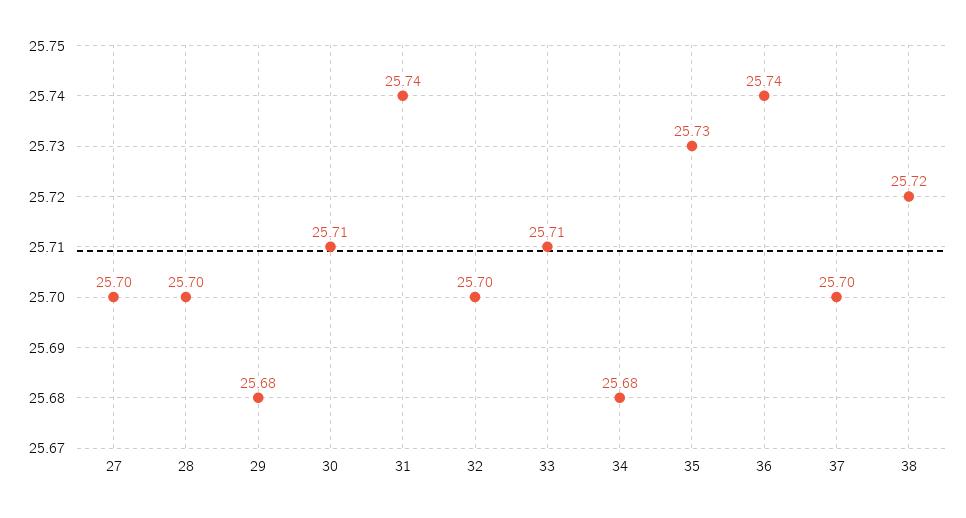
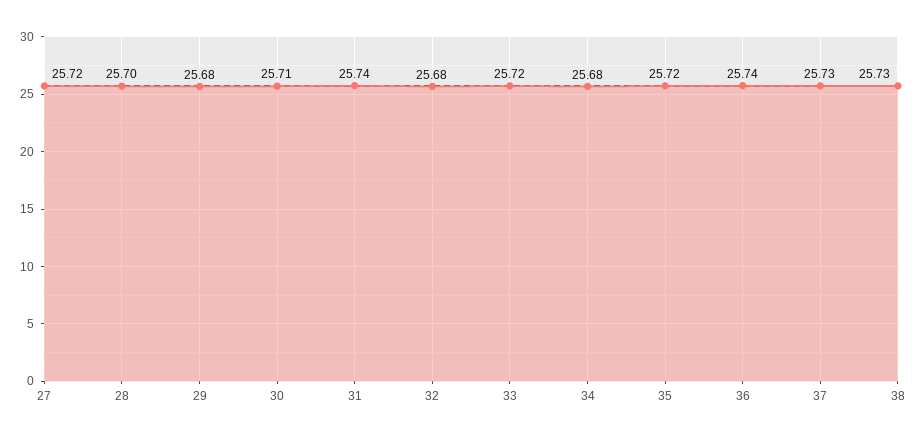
27: 25.7 -> 25.72
32: 25.7 -> 25.68
33: 25.71 -> 25.72
35: 25.73 -> 25.72
37: 25.7 -> 25.73
38: 25.72 -> 25.73

